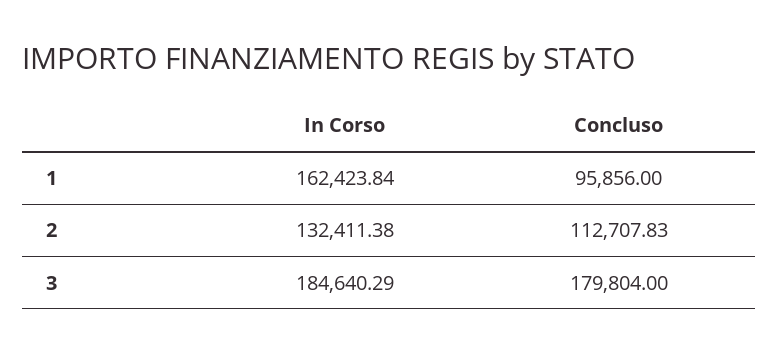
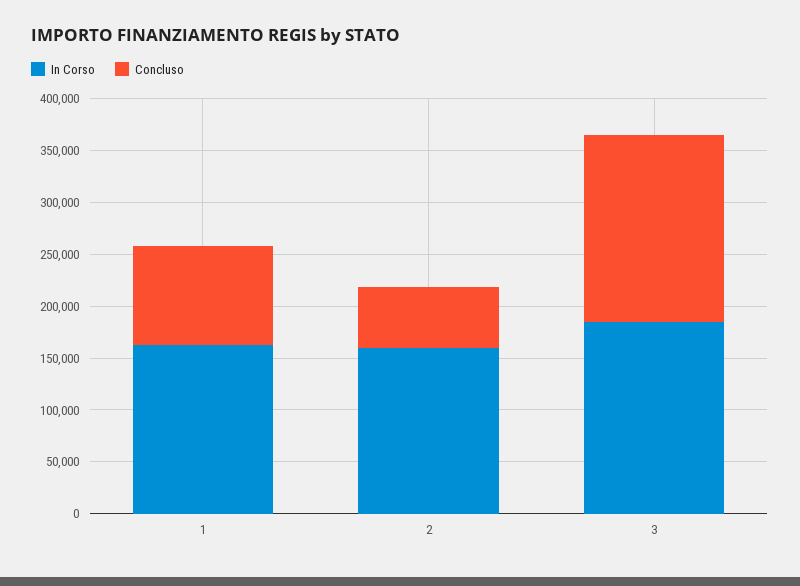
In Corso, 2: 132411.38 -> 160000
Concluso, 2: 112707.83 -> 60000

